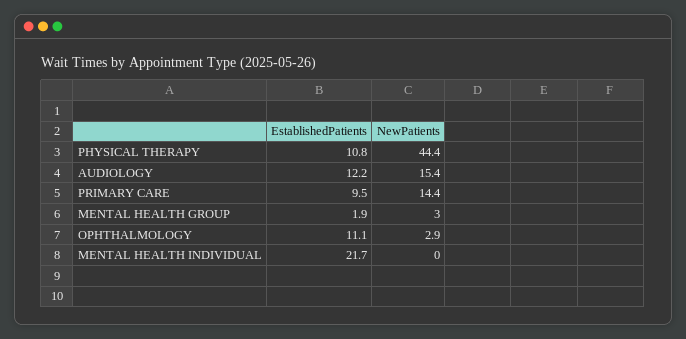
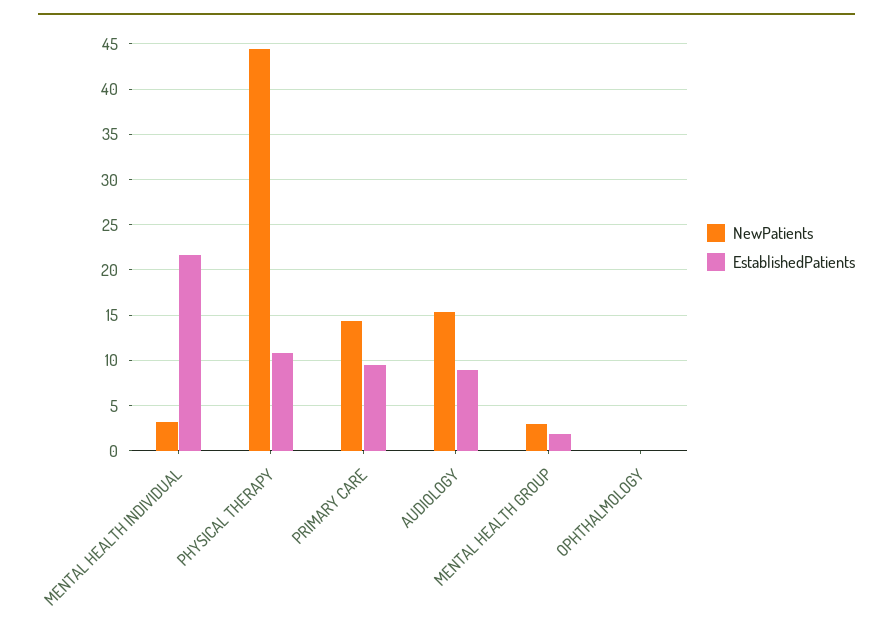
EstablishedPatients, AUDIOLOGY: 12.2 -> 9
EstablishedPatients, OPHTHALMOLOGY: 11.1 -> 0
NewPatients, OPHTHALMOLOGY: 2.9 -> 0
NewPatients, MENTAL HEALTH INDIVIDUAL: 0 -> 3

